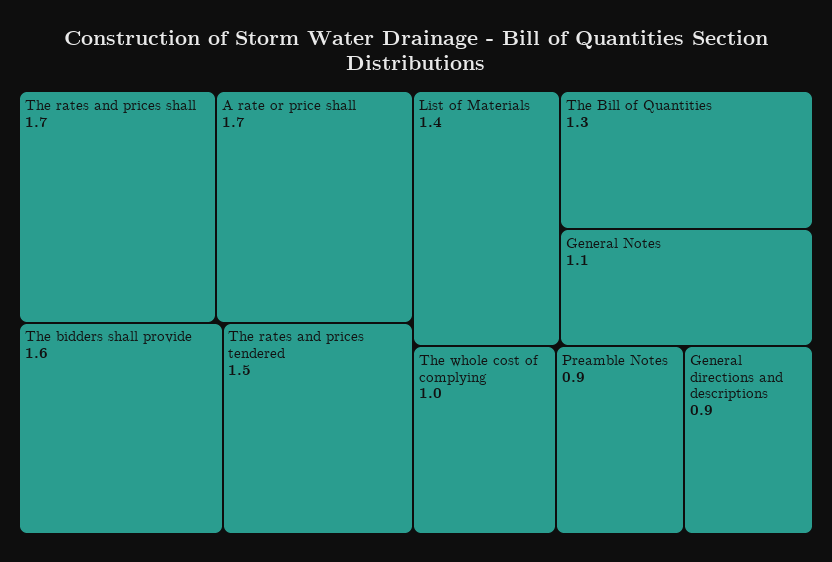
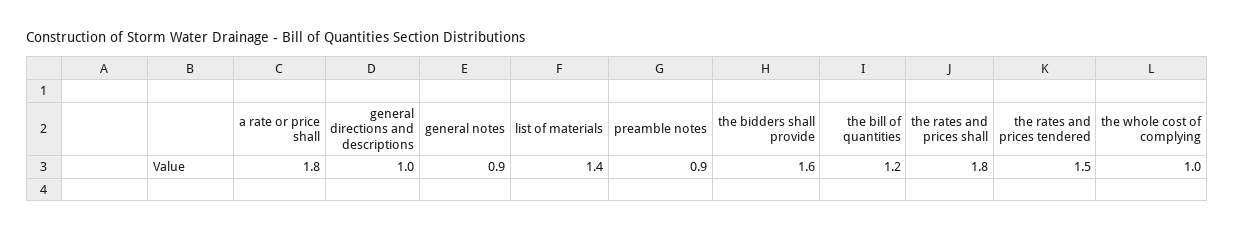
The rates and prices shall: 1.7 -> 1.8
A rate or price shall: 1.7 -> 1.8
The Bill of Quantities: 1.3 -> 1.2
General Notes: 1.1 -> 0.9
General directions and descriptions: 0.9 -> 1

